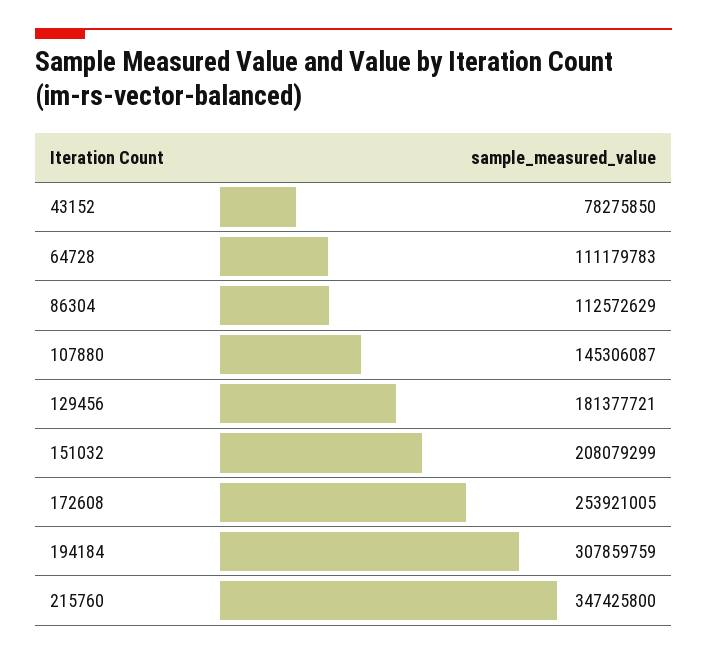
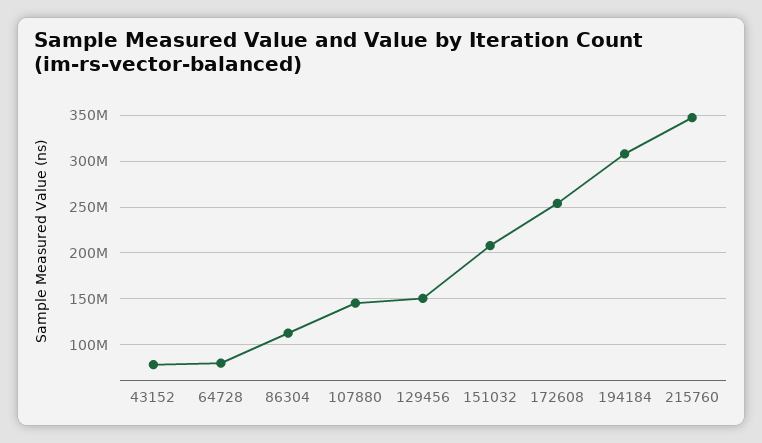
64728: 111179783 -> 80000000
129456: 181377721 -> 150000000

